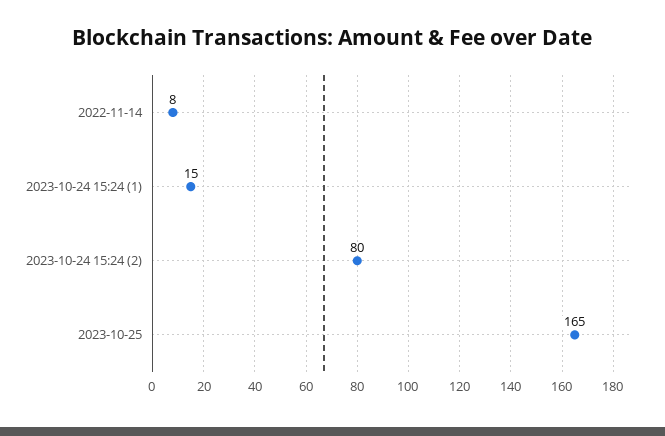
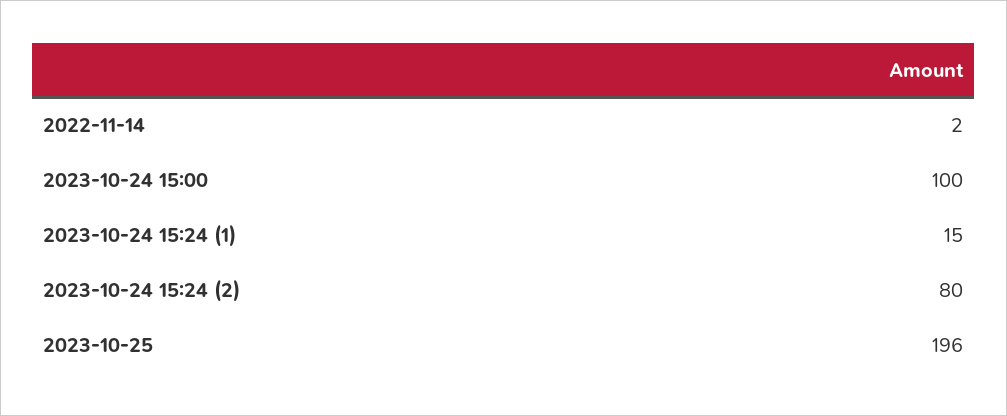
2022-11-14: 8 -> 2
2023-10-25: 165 -> 196
2023-10-24 15:00: none -> 100

